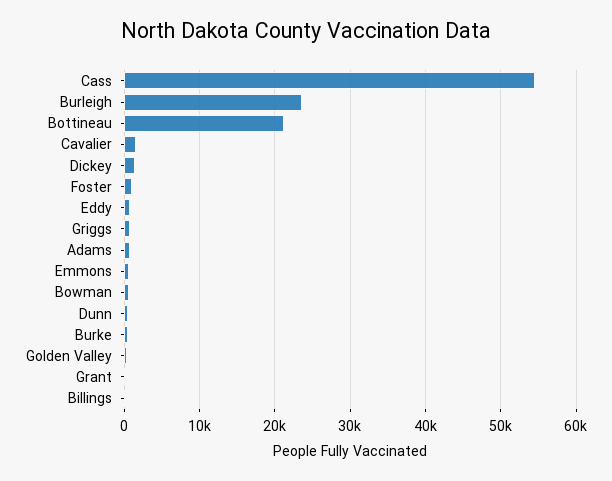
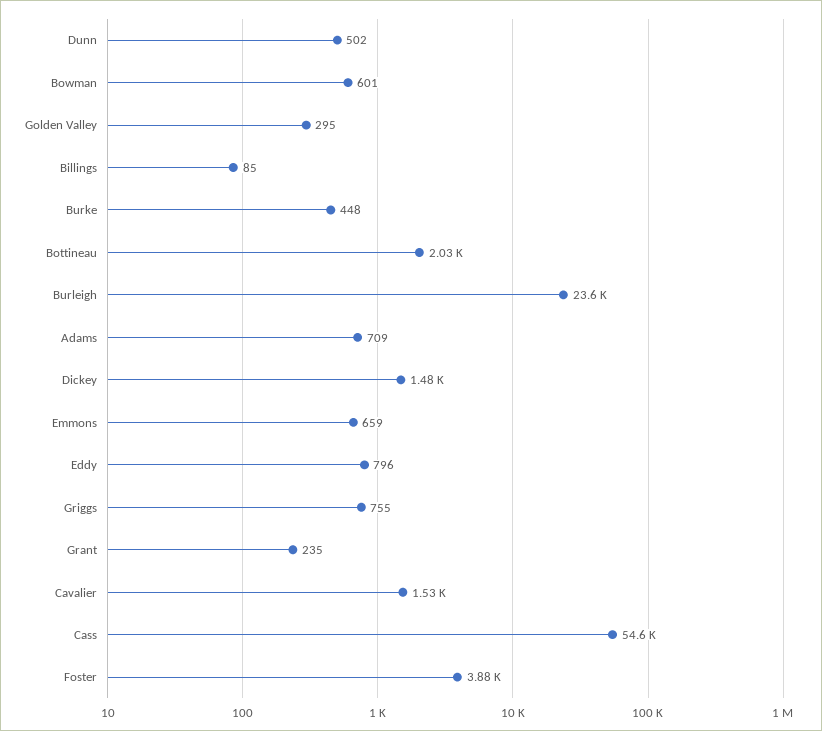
Bottineau: 21000 -> 2030
Foster: 1000 -> 3880

